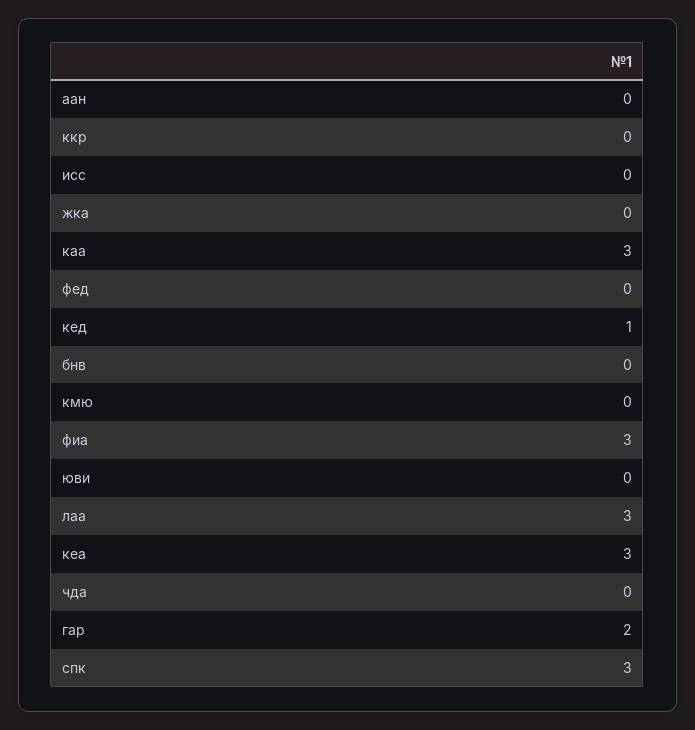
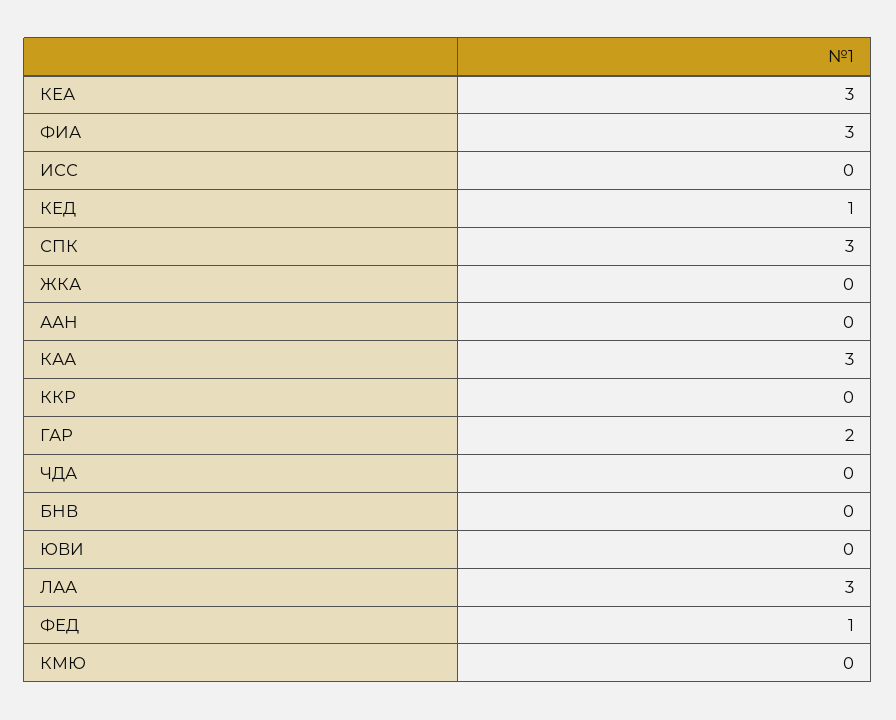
фед: 0 -> 1

